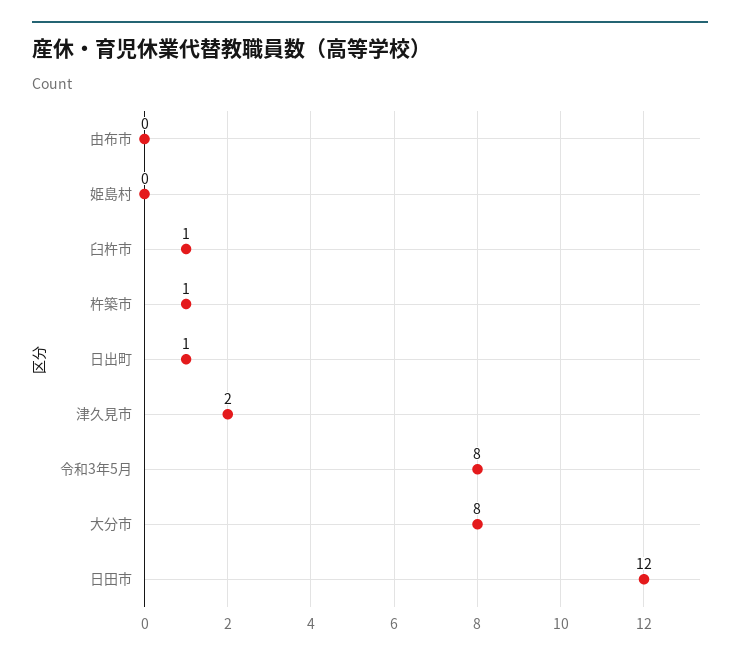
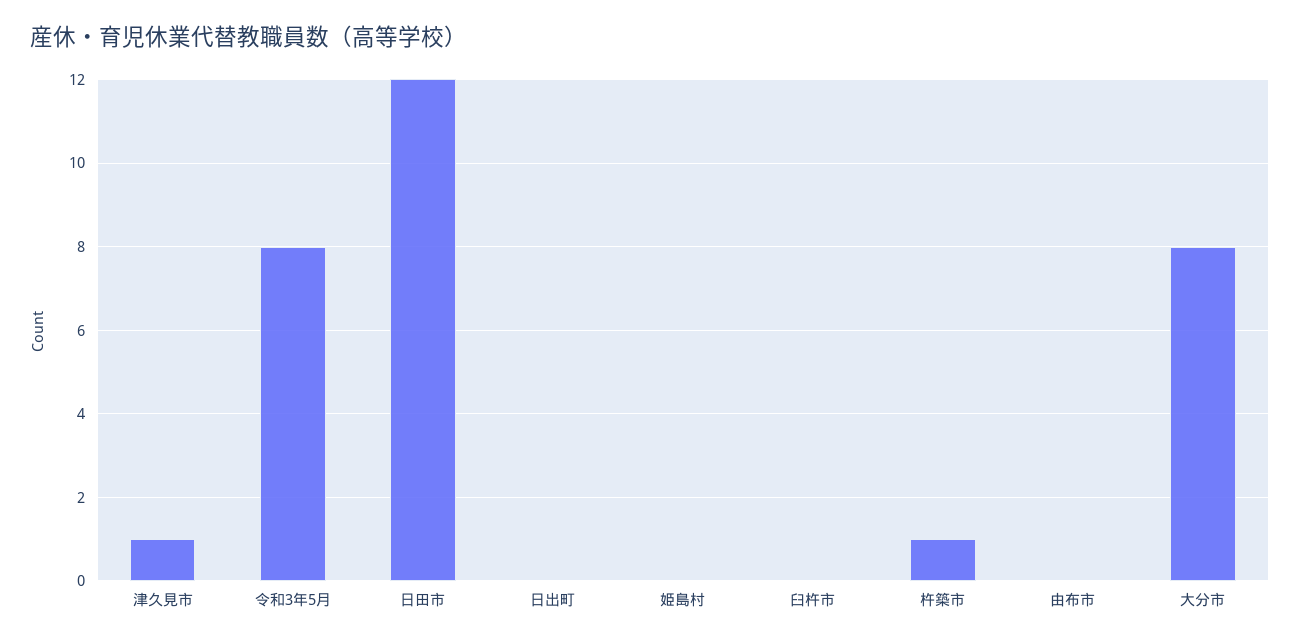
臼杵市: 1 -> 0
日出町: 1 -> 0
津久見市: 2 -> 1

